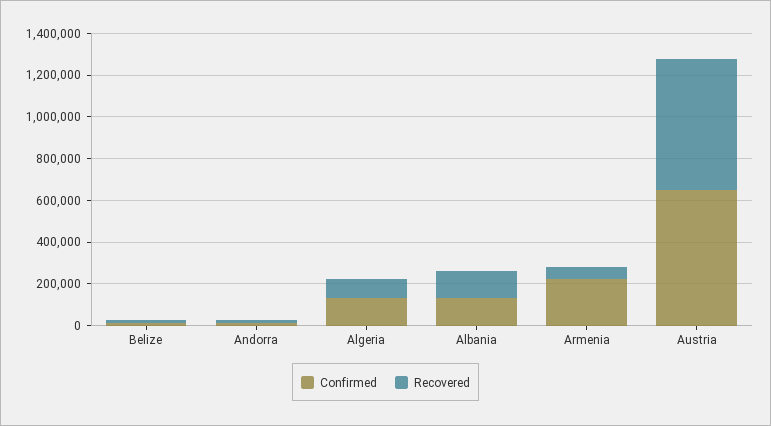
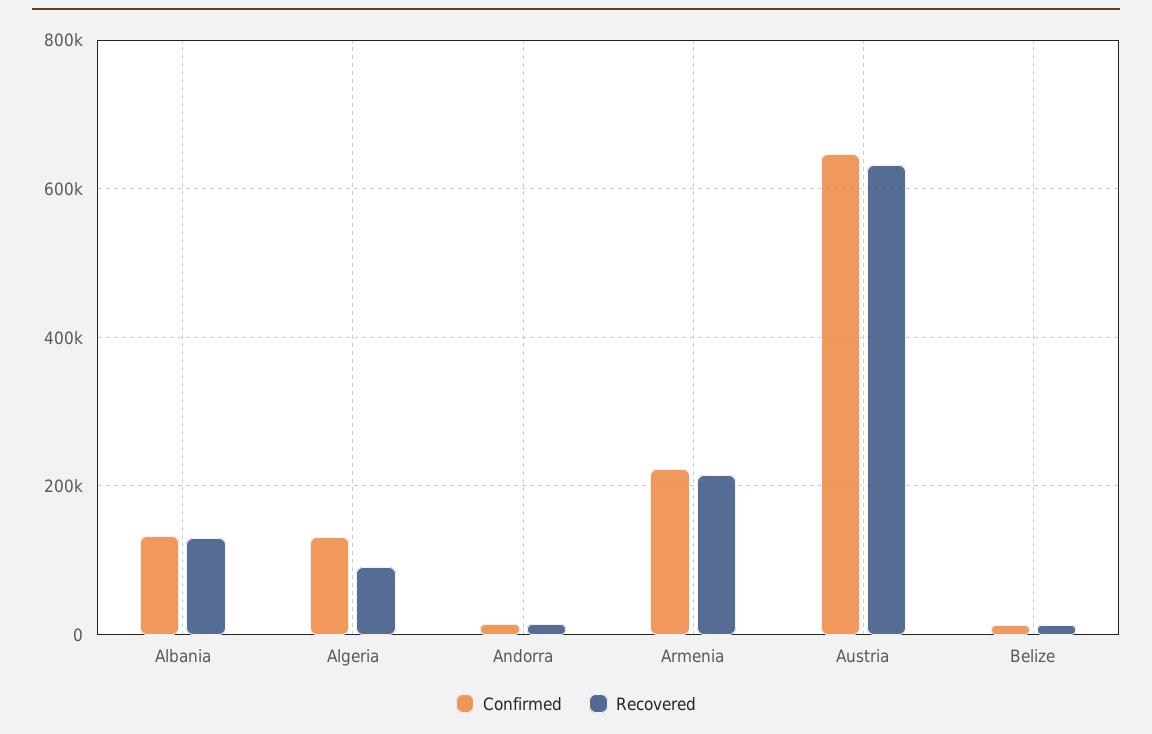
Recovered, Armenia: 50000 -> 220000

